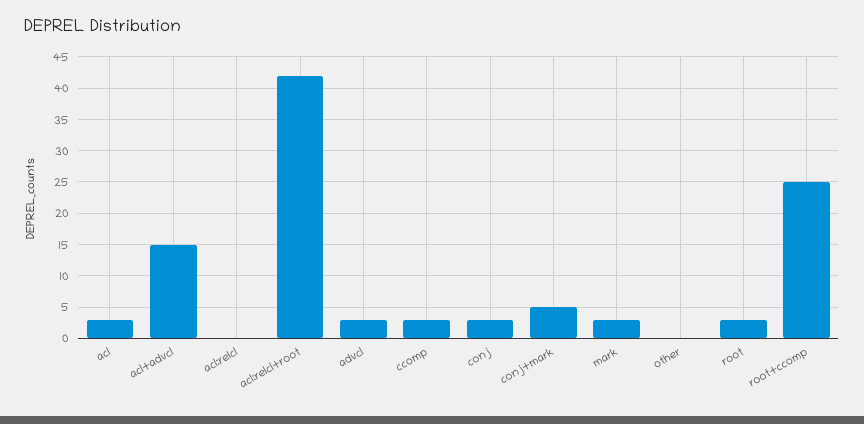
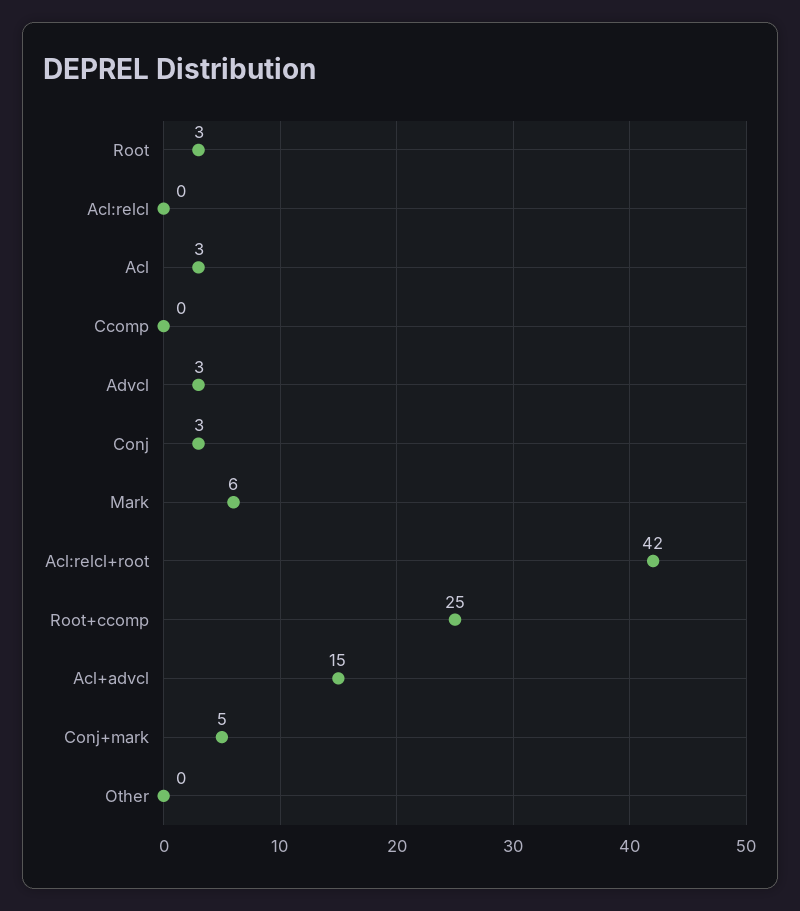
ccomp: 3 -> 0
mark: 3 -> 6

